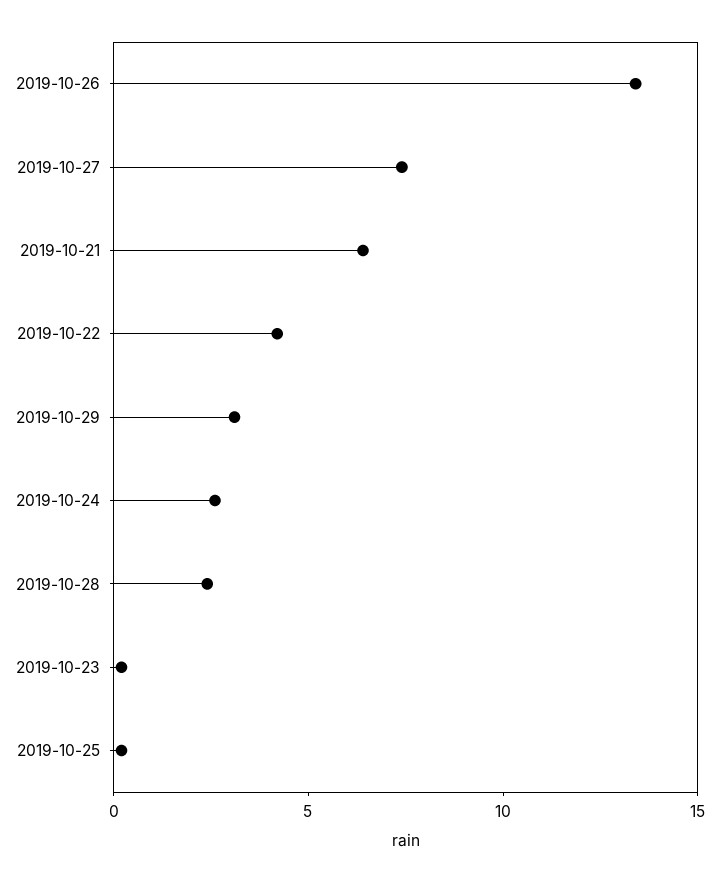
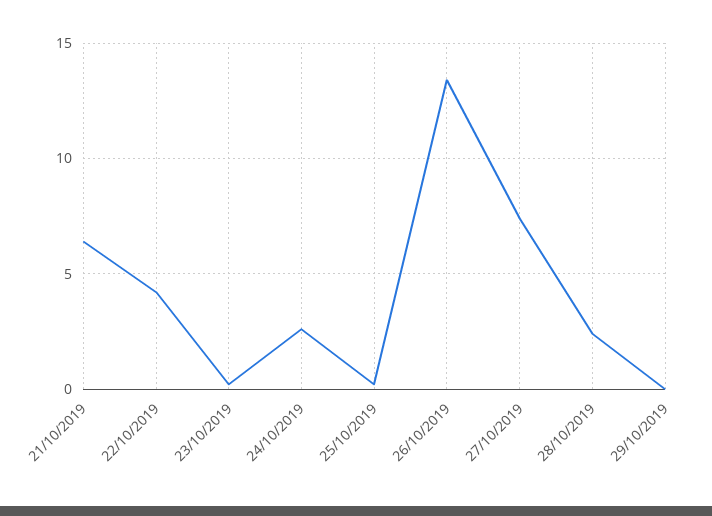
2019-10-29: 3 -> 0

